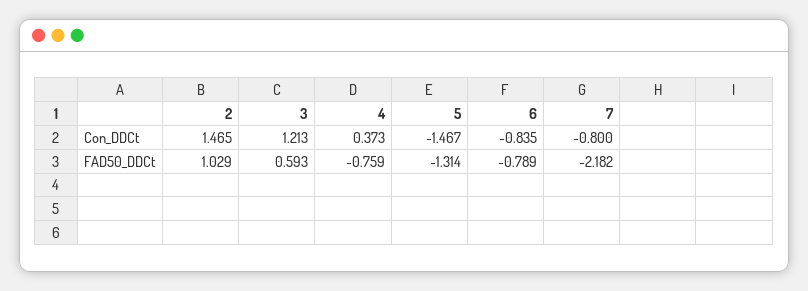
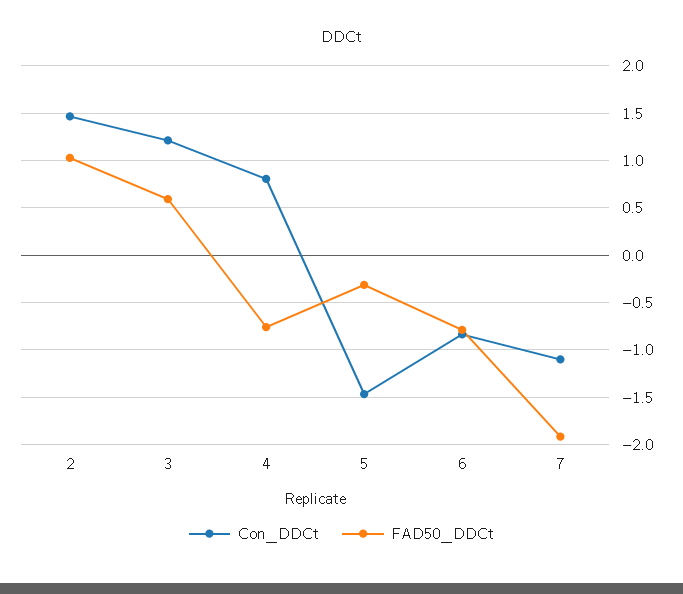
Con_DDCt, 4: 0.373 -> 0.8
Con_DDCt, 7: -0.8 -> -1.1
FAD50_DDCt, 5: -1.314 -> -0.3
FAD50_DDCt, 7: -2.182 -> -1.9

